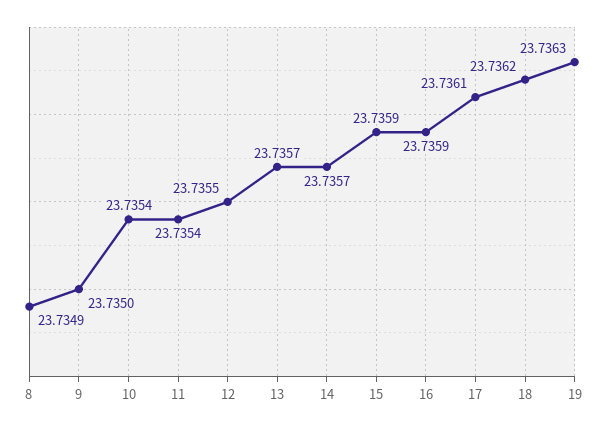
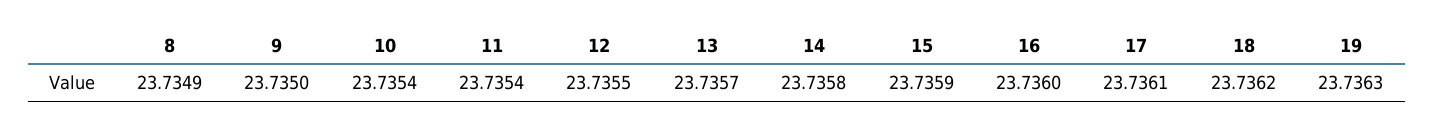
14: 23.7357 -> 23.7358
16: 23.7359 -> 23.736

